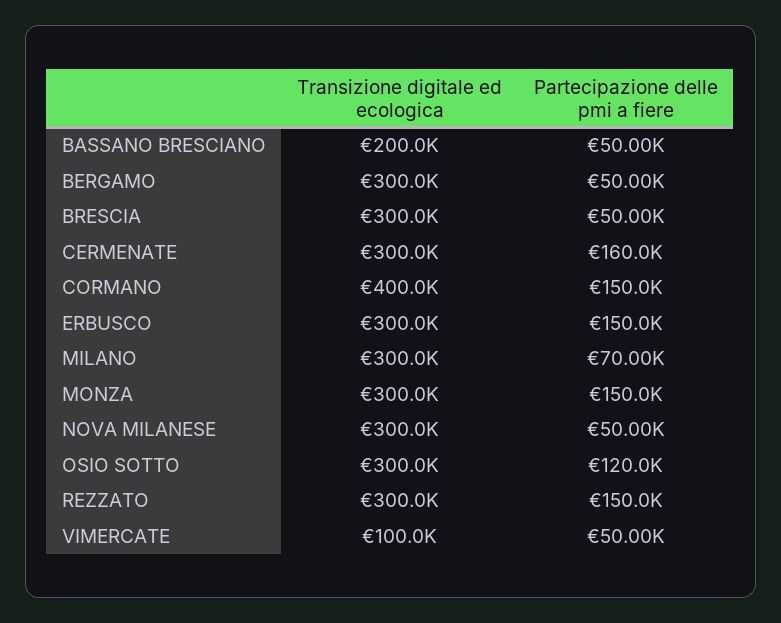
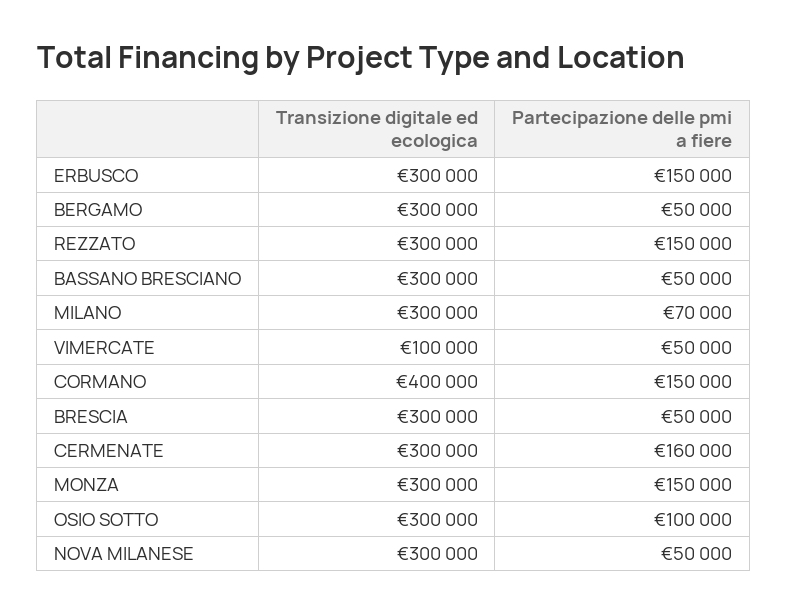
Transizione digitale ed ecologica, BASSANO BRESCIANO: 200000 -> 300000
Partecipazione delle pmi a fiere, OSIO SOTTO: 120000 -> 100000

